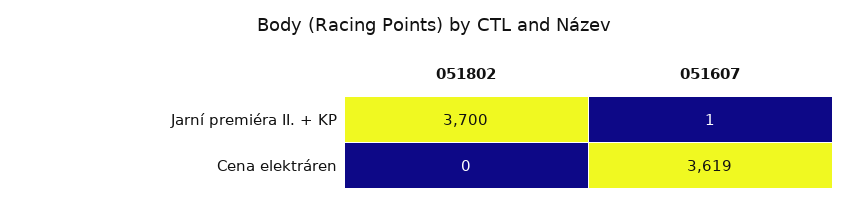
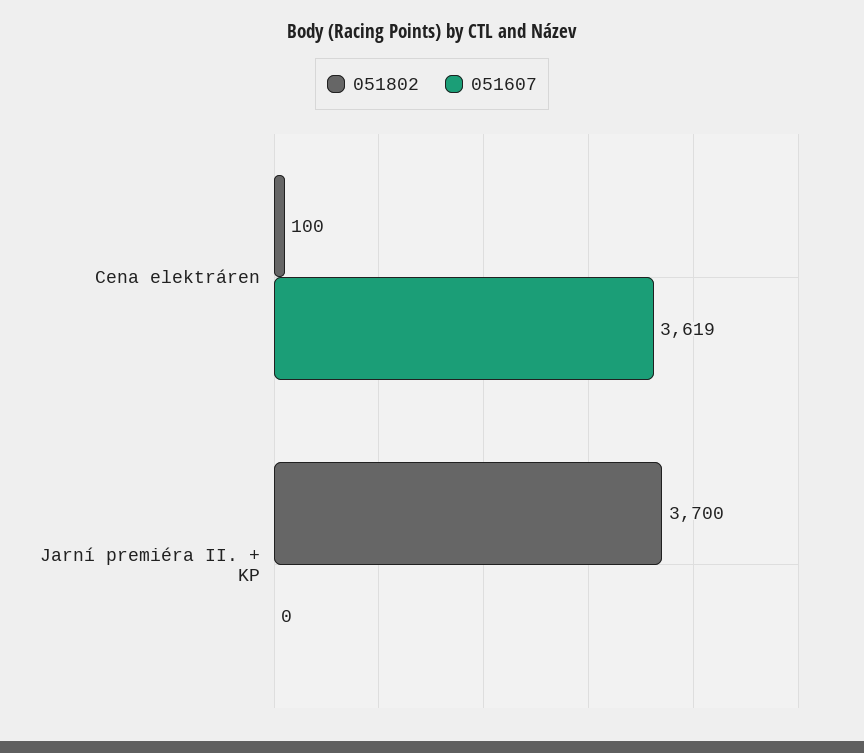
051607, Jarní premiéra II. + KP: 1 -> 0
051802, Cena elektráren: 0 -> 100

